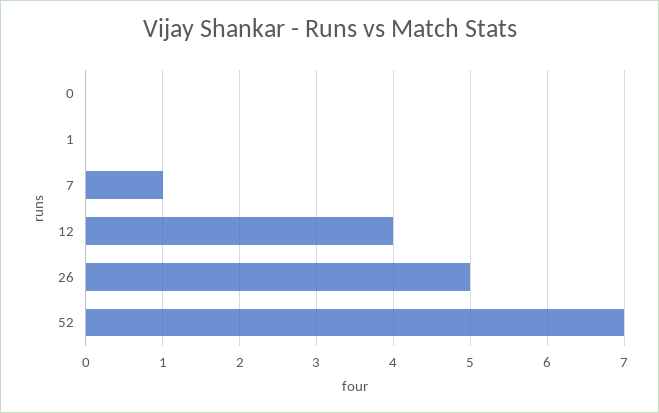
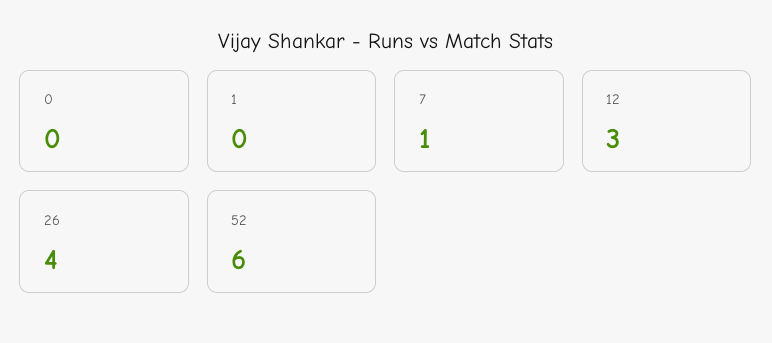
12: 4 -> 3
26: 5 -> 4
52: 7 -> 6

